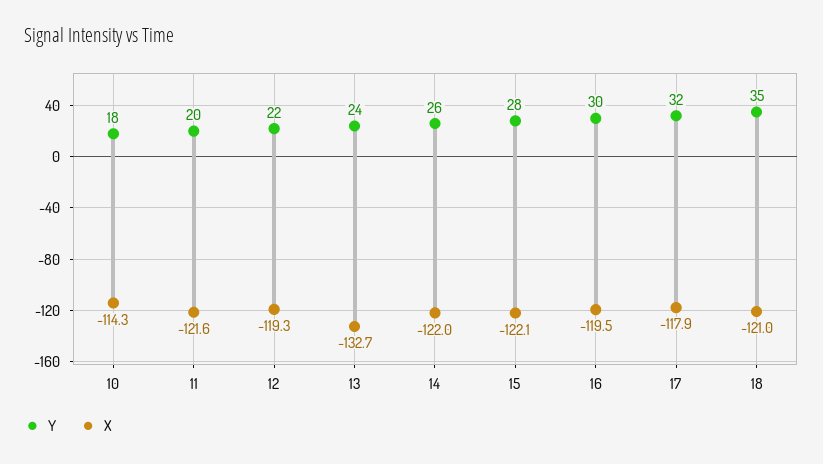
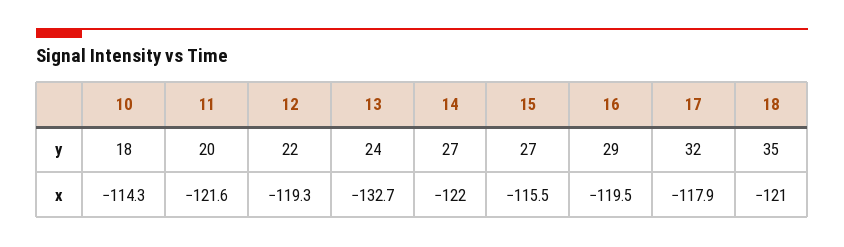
Y, 14: 26 -> 27
Y, 15: 28 -> 27
X, 15: -122.1 -> -115.5
Y, 16: 30 -> 29

